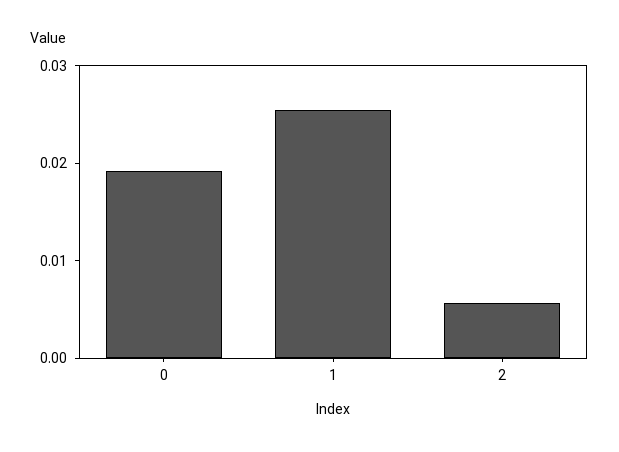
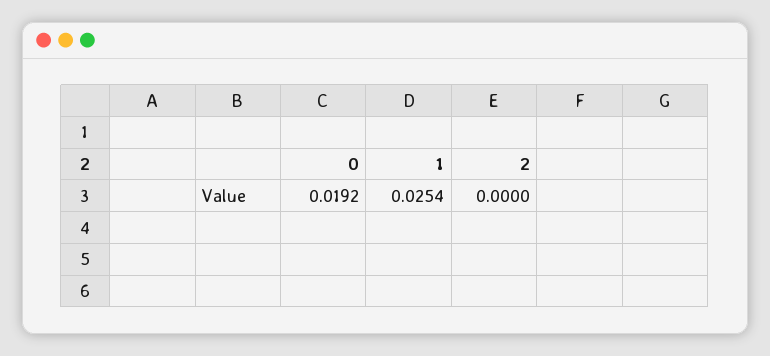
2: 0.006 -> 0

